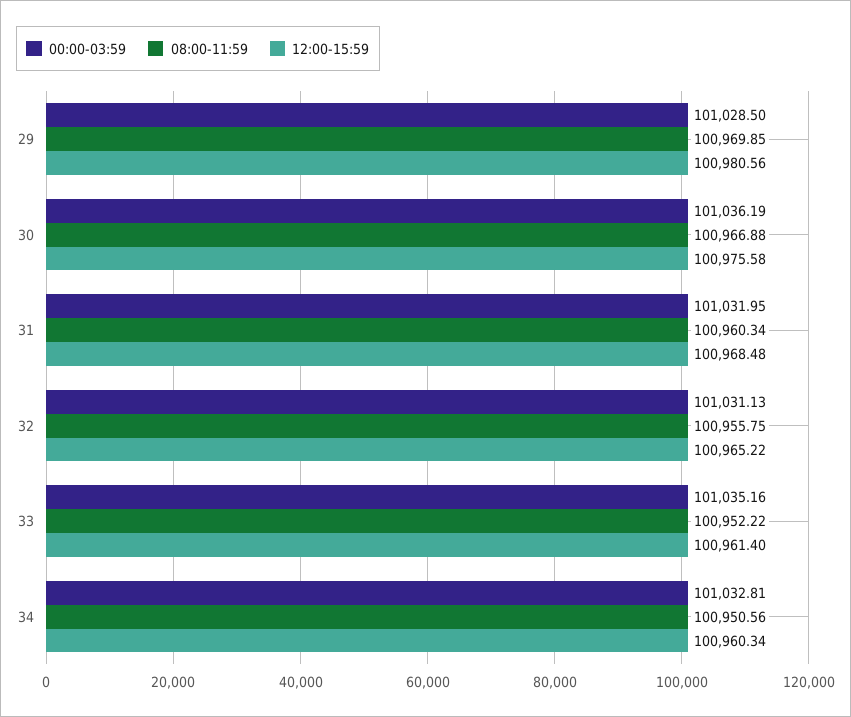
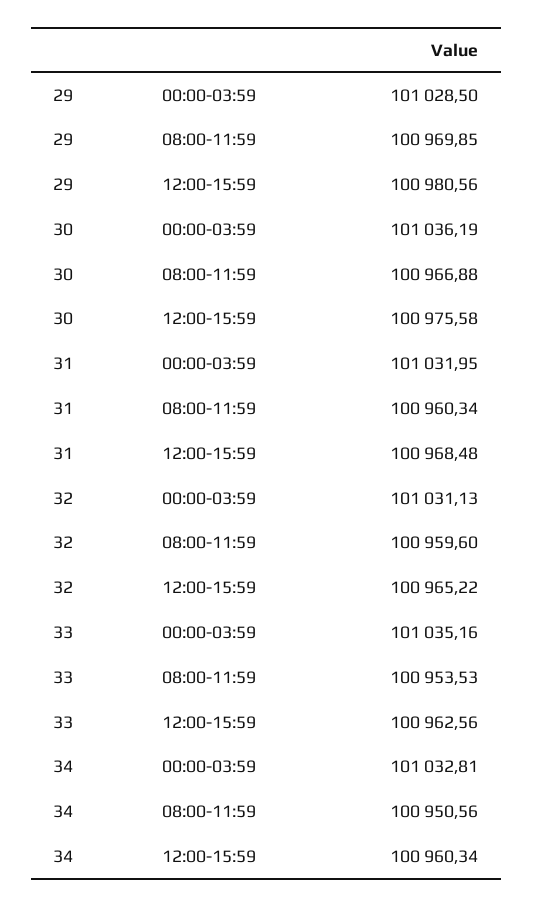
08:00-11:59, 32: 100955.75 -> 100959.6
08:00-11:59, 33: 100952.22 -> 100953.53
12:00-15:59, 33: 100961.4 -> 100962.56

